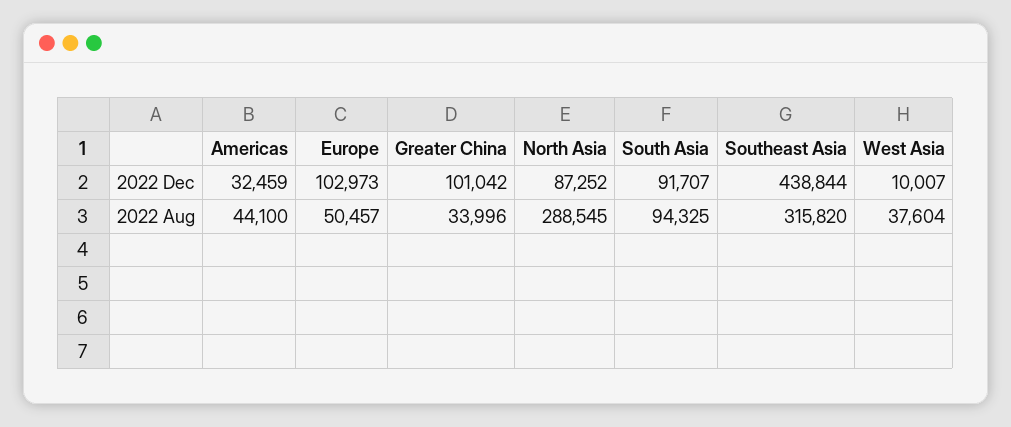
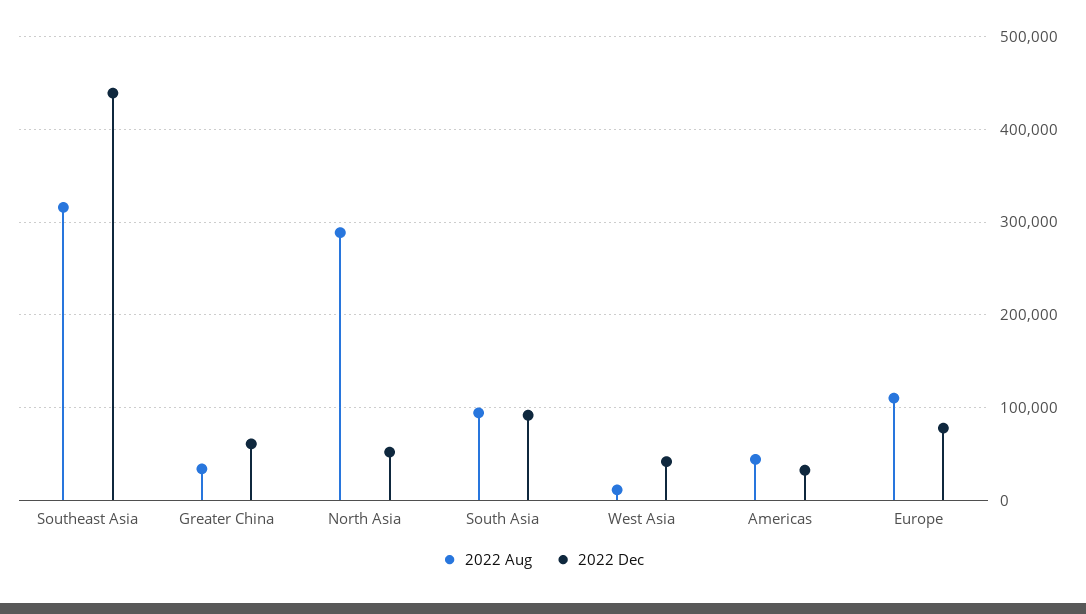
2022 Dec, Europe: 102973 -> 80000
2022 Dec, Greater China: 101042 -> 60000
2022 Dec, North Asia: 87252 -> 50000
2022 Dec, West Asia: 10007 -> 40000
2022 Aug, Europe: 50457 -> 110000
2022 Aug, West Asia: 37604 -> 10000

